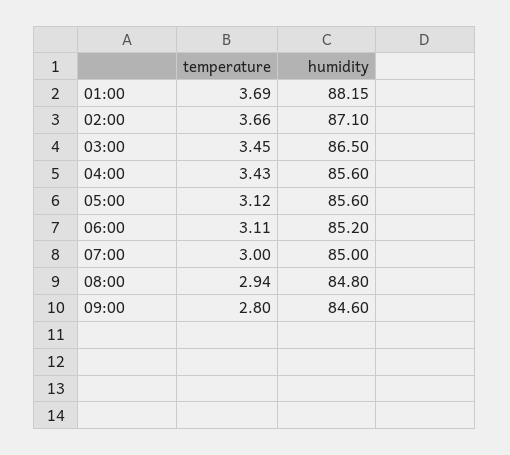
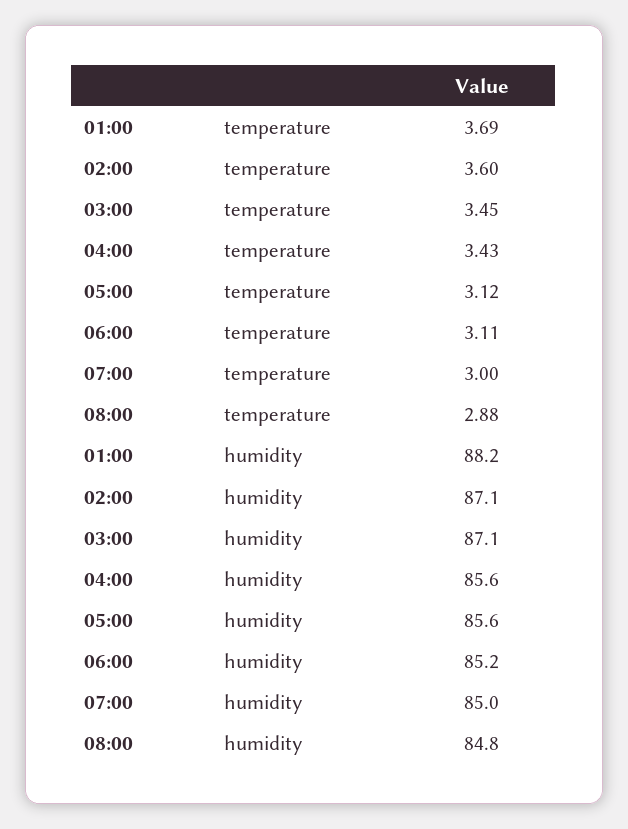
temperature, 02:00: 3.66 -> 3.6
humidity, 03:00: 86.5 -> 87.1
temperature, 08:00: 2.94 -> 2.88
temperature, 09:00: 2.8 -> none
humidity, 09:00: 84.6 -> none

